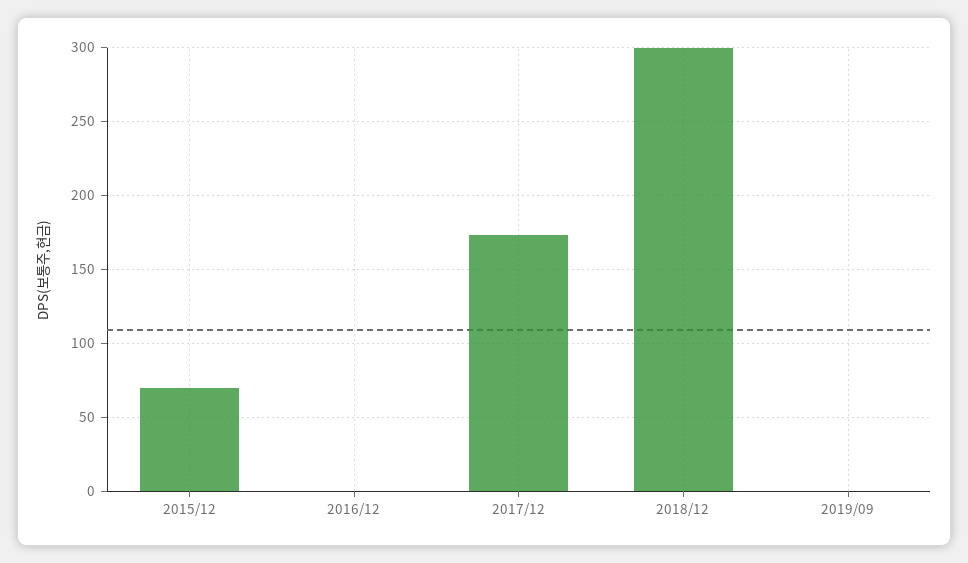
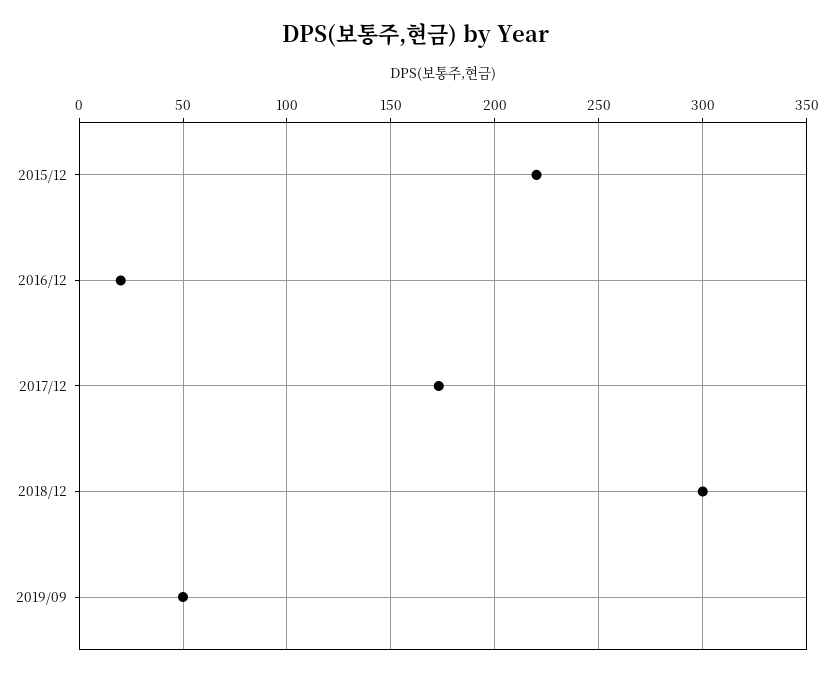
2015/12: 70 -> 220
2016/12: 0 -> 20
2019/09: 0 -> 50

